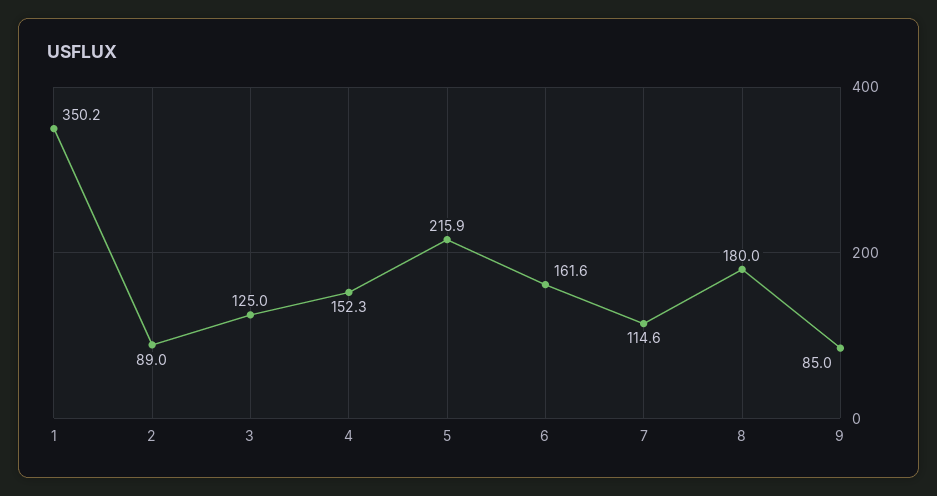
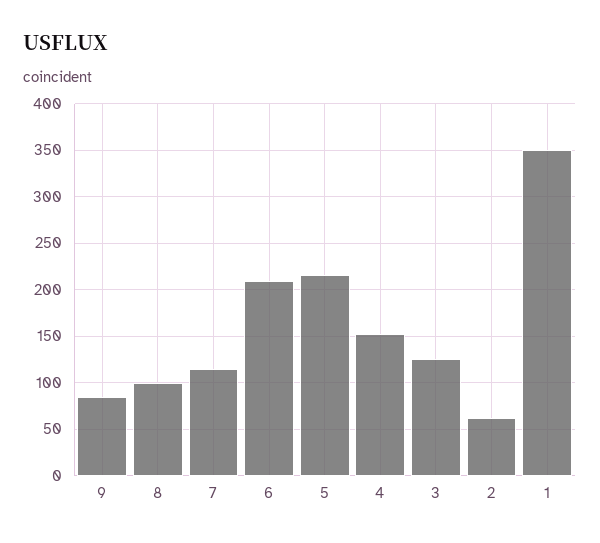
2: 89 -> 60
6: 161.6 -> 210
8: 180 -> 100

